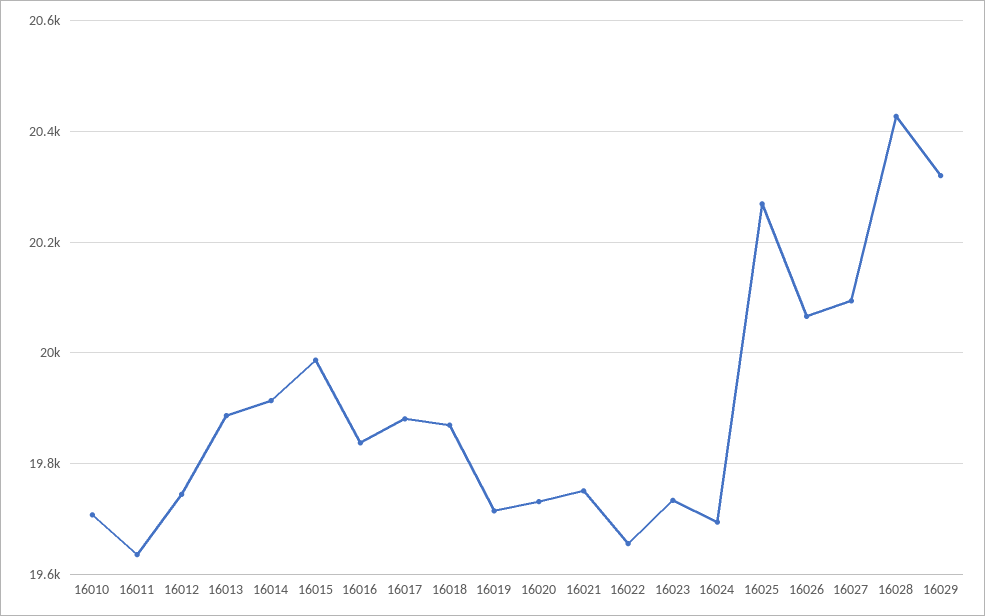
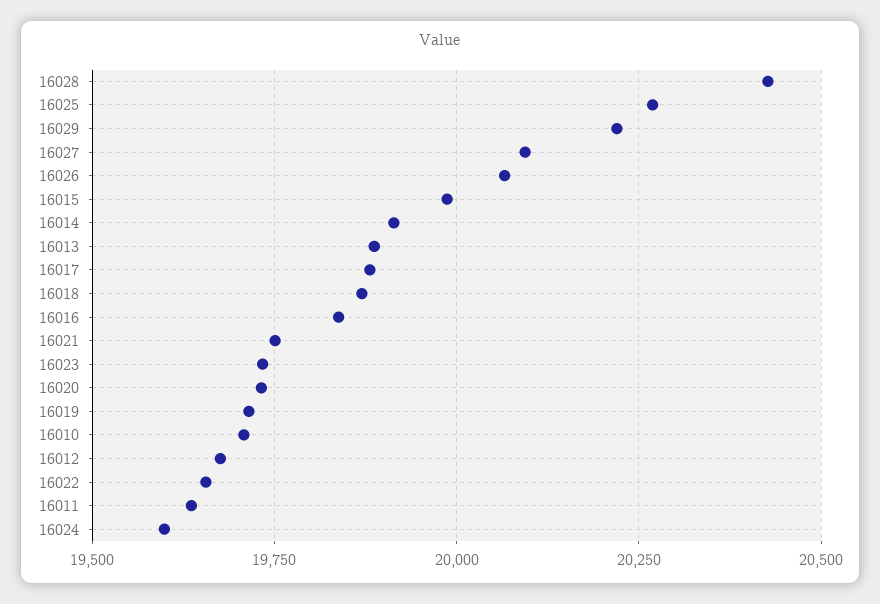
16012: 19740 -> 19675
16024: 19700 -> 19600
16029: 20320 -> 20225

